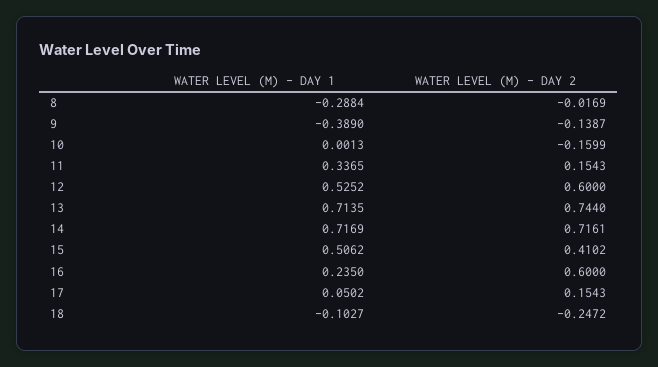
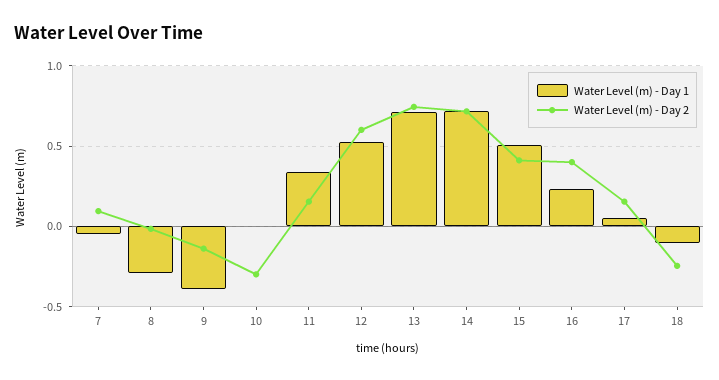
WATER LEVEL (M) - DAY 2, 10: -0.1599 -> -0.3
WATER LEVEL (M) - DAY 2, 16: 0.6 -> 0.4
WATER LEVEL (M) - DAY 1, 7: none -> -0.05
WATER LEVEL (M) - DAY 2, 7: none -> 0.1

